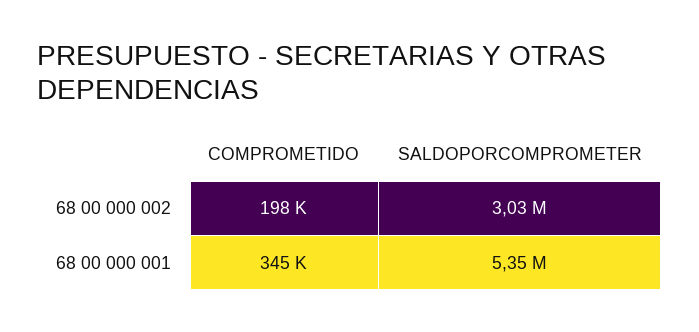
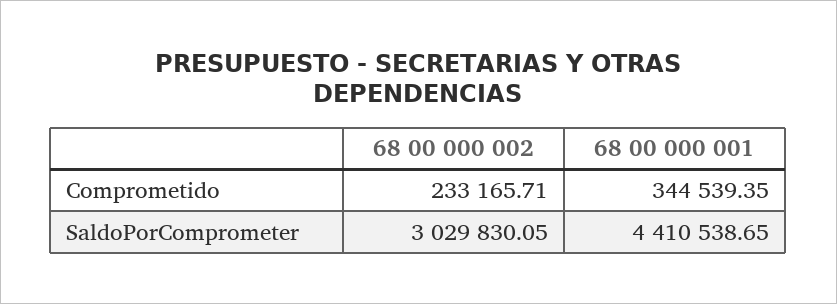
COMPROMETIDO, 68 00 000 002: 198000 -> 233165.71
SALDOPORCOMPROMETER, 68 00 000 001: 5350000 -> 4410538.65

